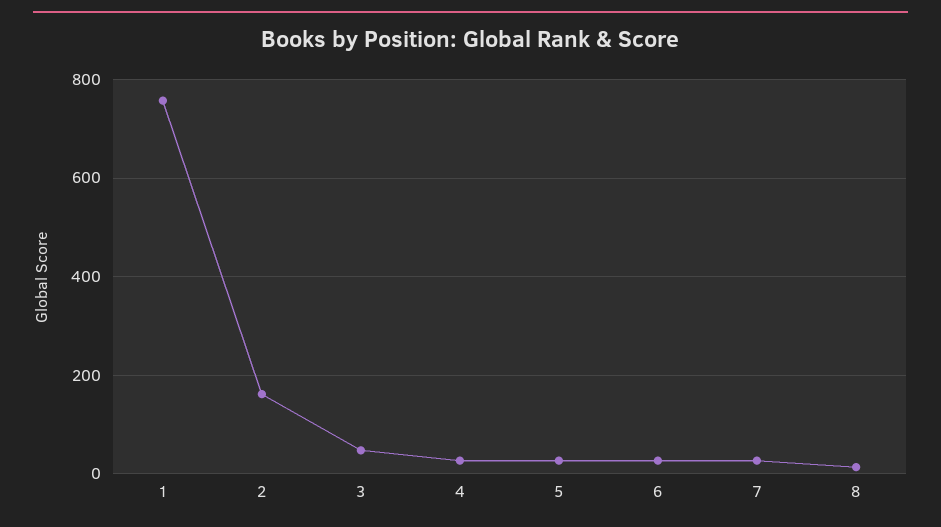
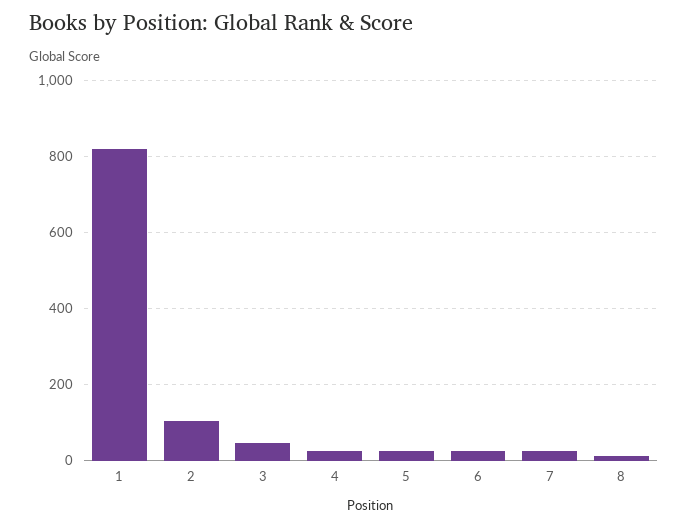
1: 760 -> 820
2: 160 -> 100

